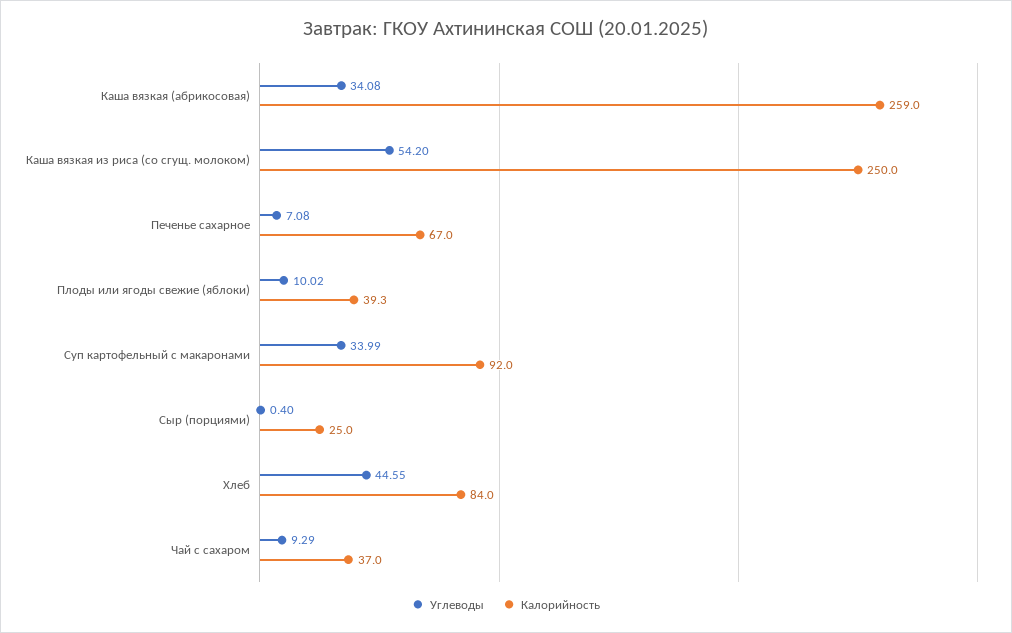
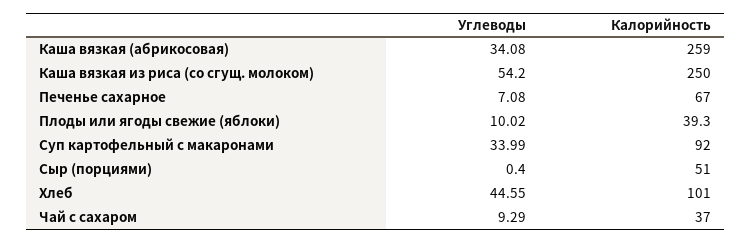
Калорийность, Сыр (порциями): 25 -> 51
Калорийность, Хлеб: 84 -> 101

